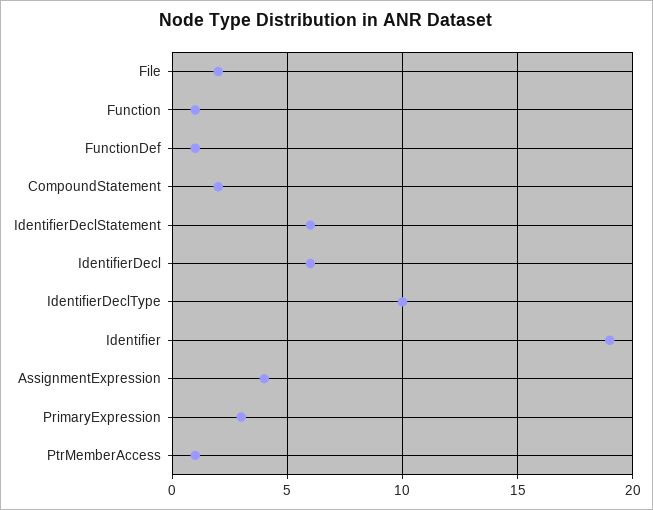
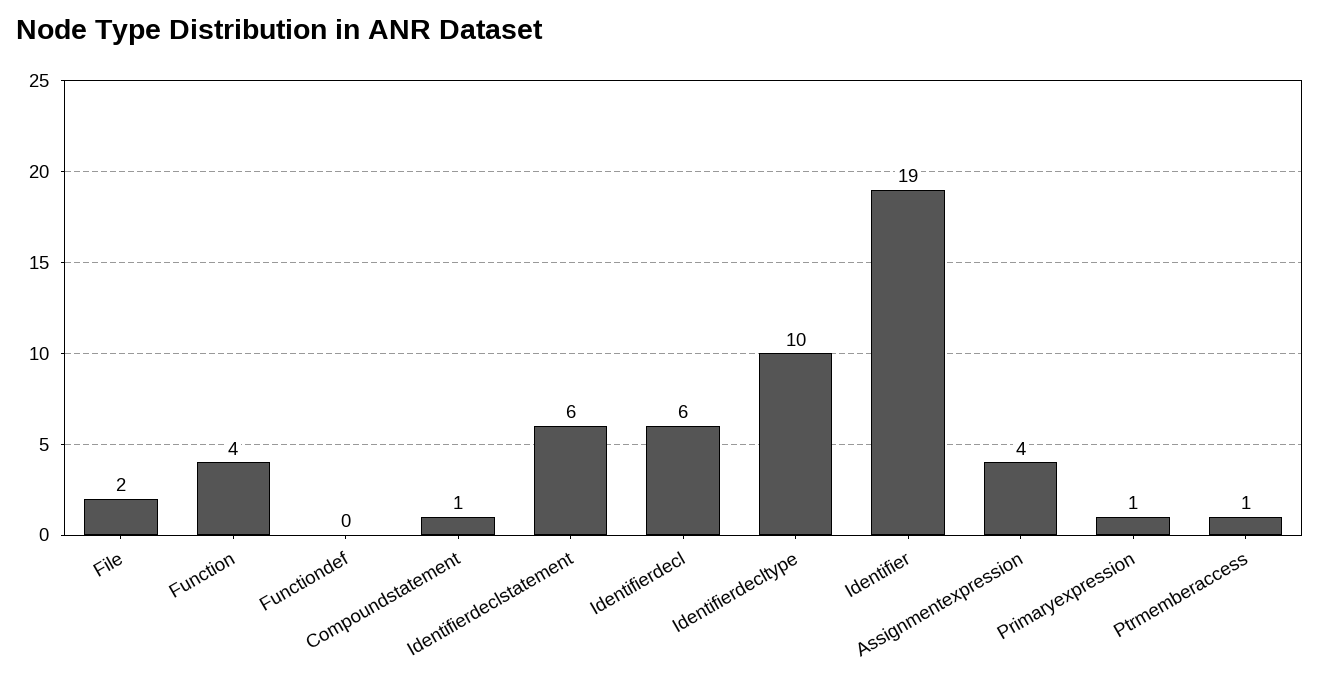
Function: 1 -> 4
FunctionDef: 1 -> 0
CompoundStatement: 2 -> 1
PrimaryExpression: 3 -> 1

